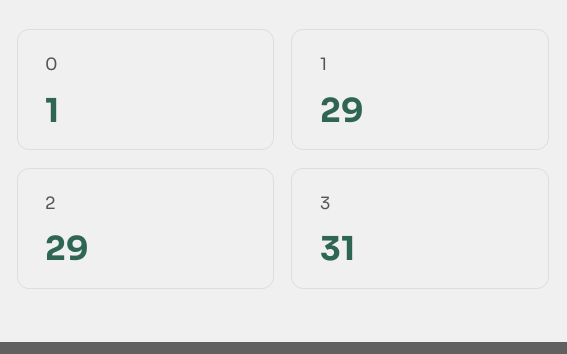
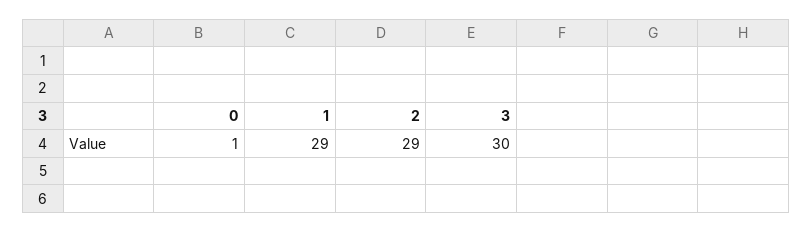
3: 31 -> 30

